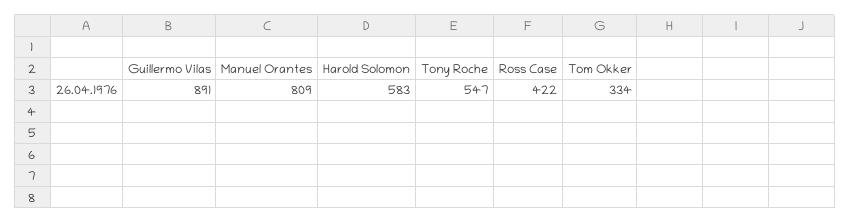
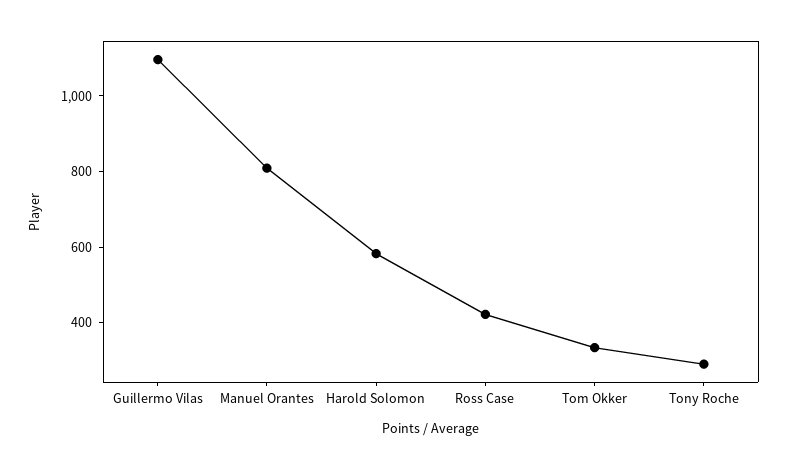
Guillermo Vilas: 891 -> 1100
Tony Roche: 547 -> 300

